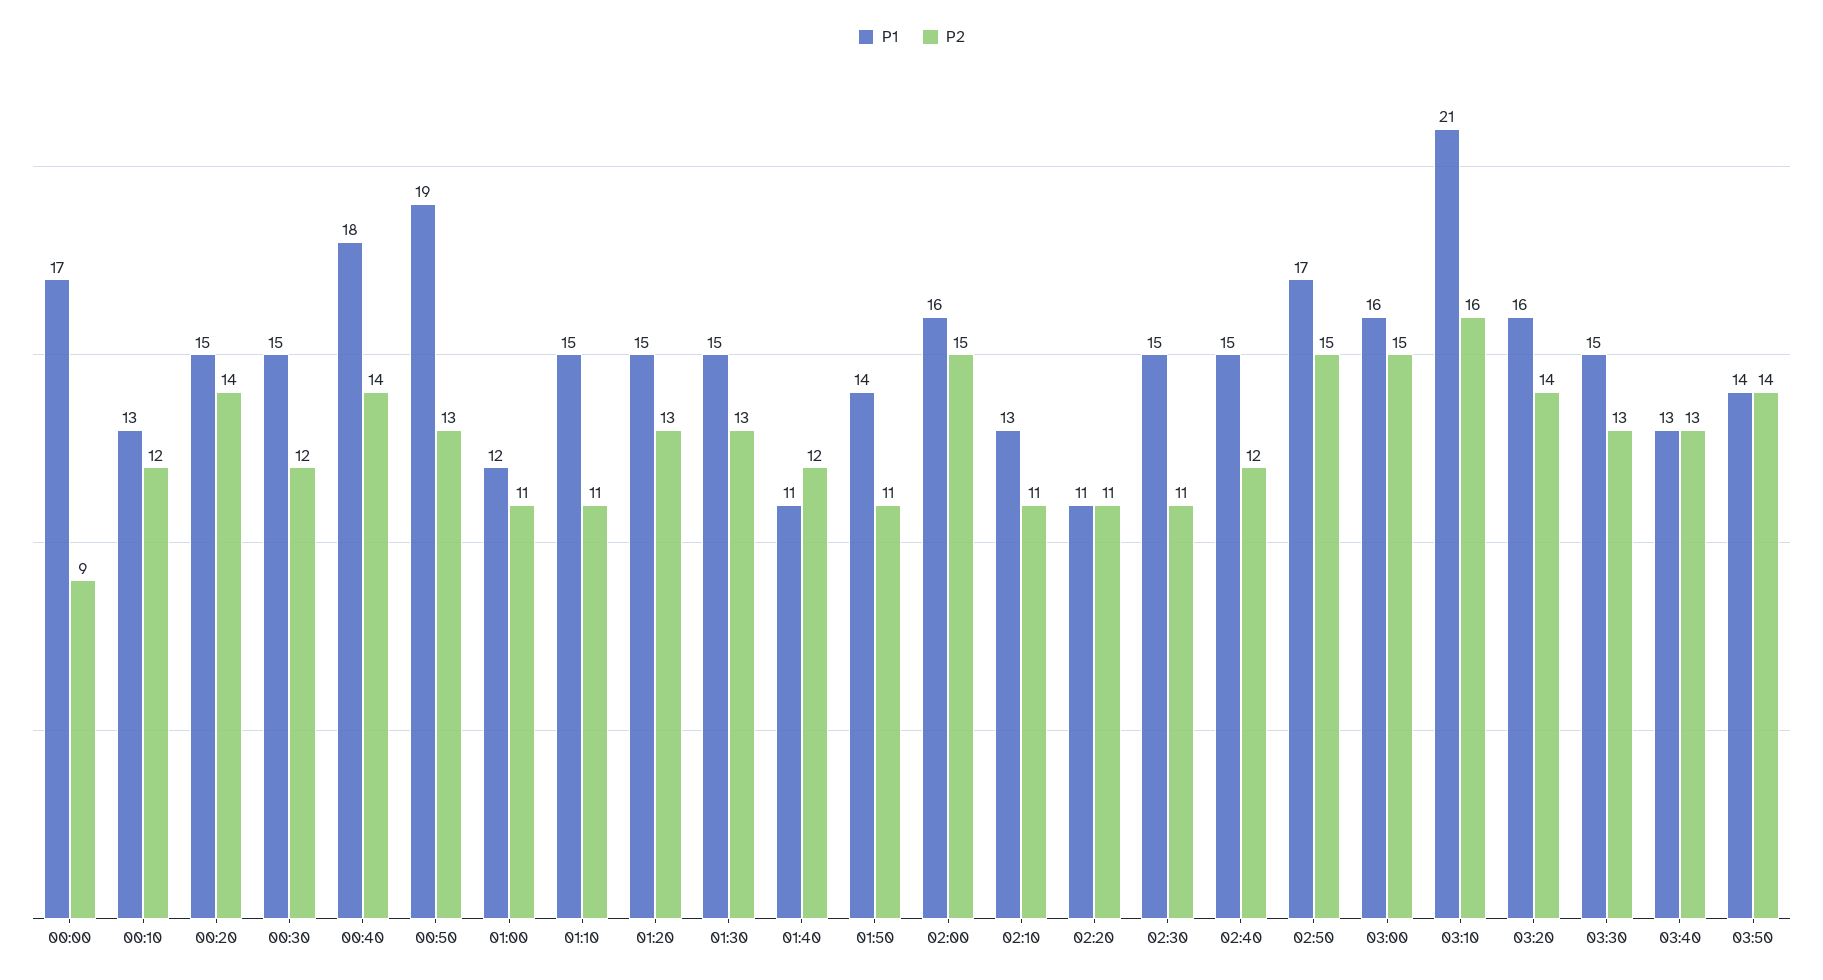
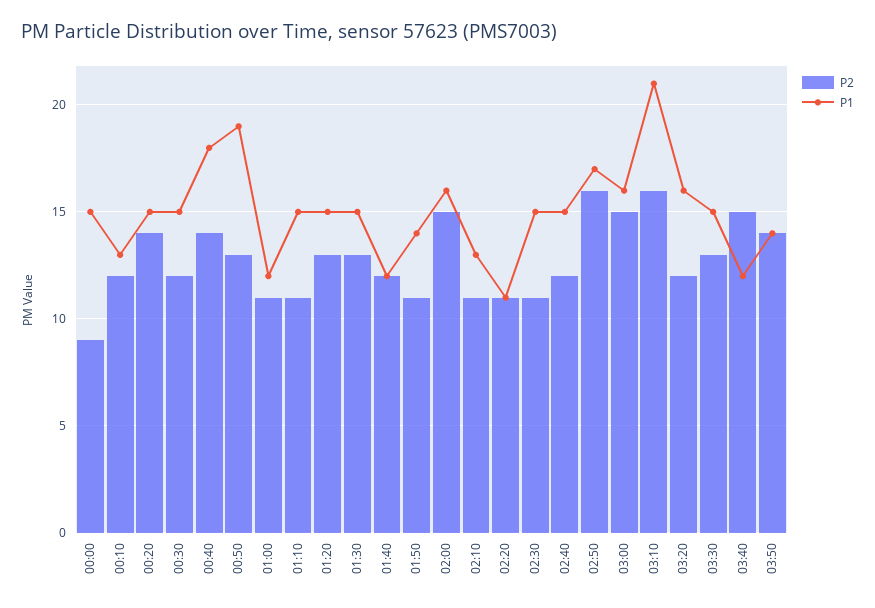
P1, 00:00: 17 -> 15
P1, 01:40: 11 -> 12
P2, 02:50: 15 -> 16
P2, 03:20: 14 -> 12
P1, 03:40: 13 -> 12
P2, 03:40: 13 -> 15

